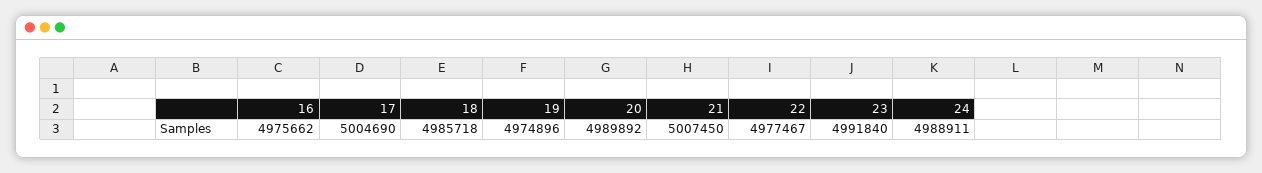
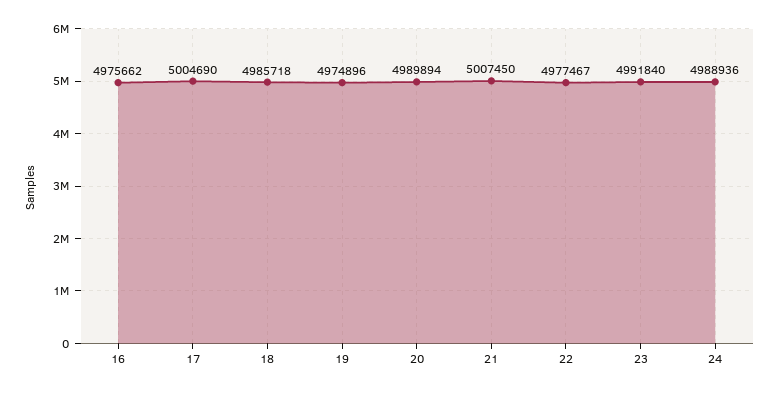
20: 4989892 -> 4989894
24: 4988911 -> 4988936

